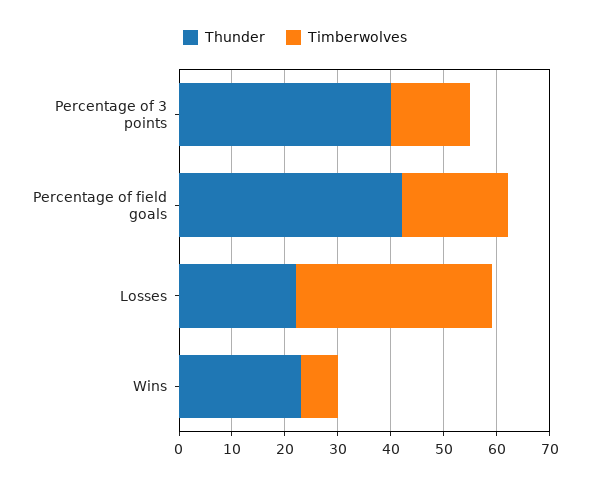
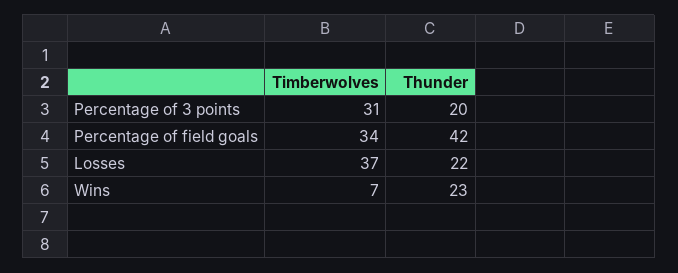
Thunder, Percentage of 3 points: 40 -> 20
Timberwolves, Percentage of 3 points: 15 -> 31
Timberwolves, Percentage of field goals: 20 -> 34

